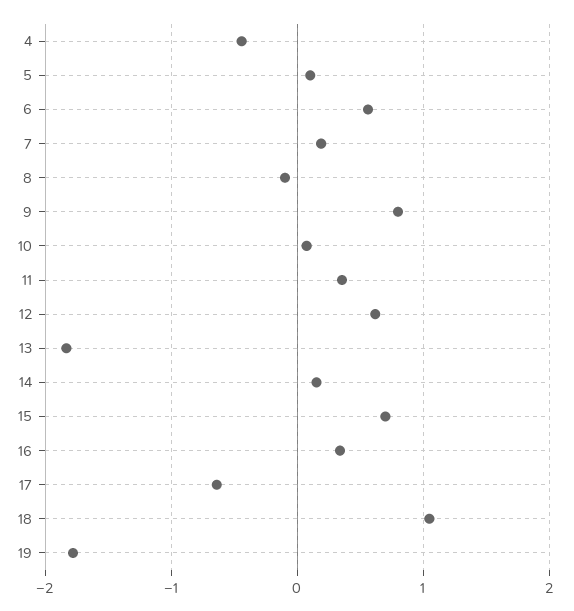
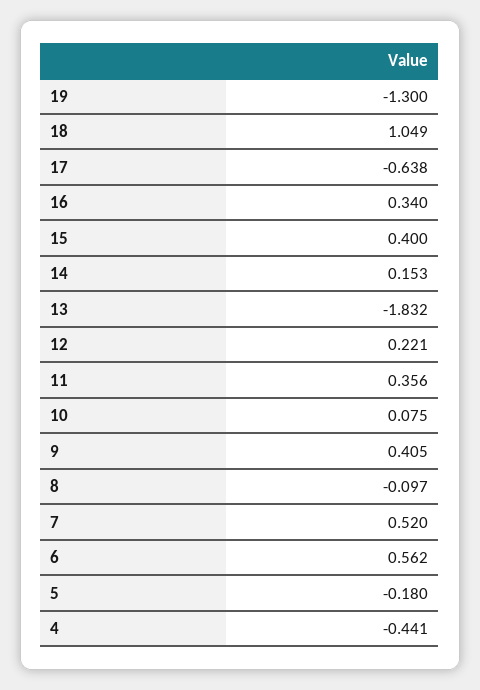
5: 0.1 -> -0.18
7: 0.2 -> 0.52
9: 0.8 -> 0.405
12: 0.6 -> 0.221
15: 0.7 -> 0.4
19: -1.8 -> -1.3

